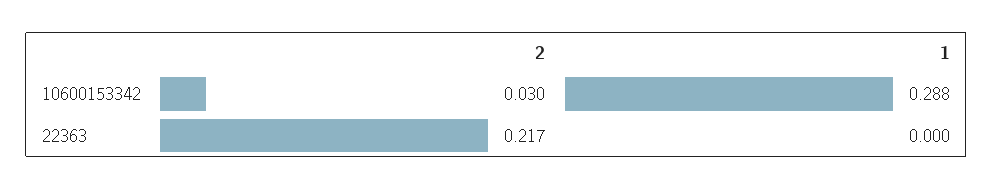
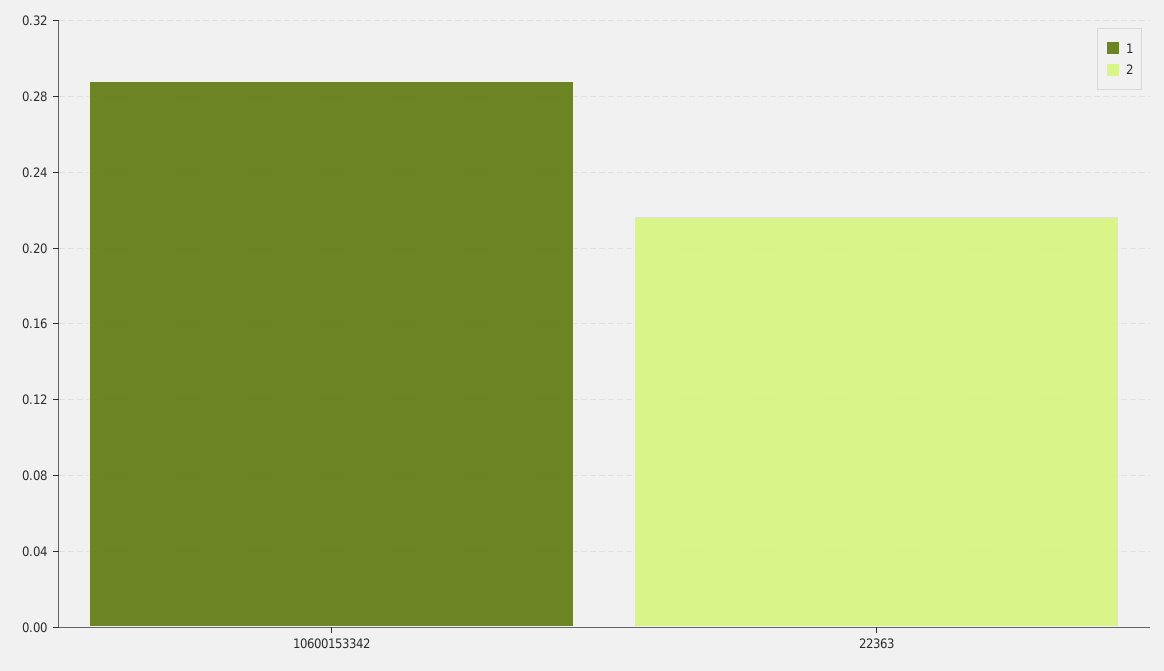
2, 10600153342: 0.03 -> 0

